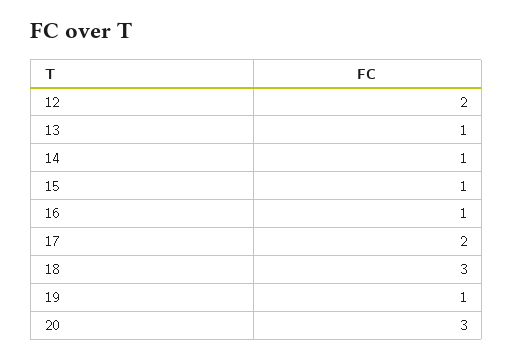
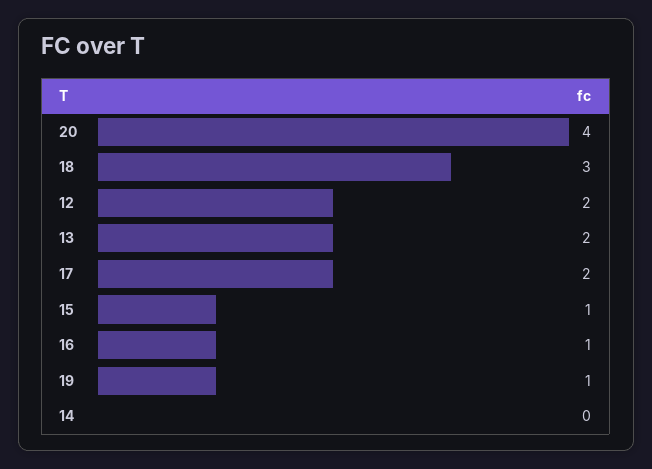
13: 1 -> 2
14: 1 -> 0
20: 3 -> 4

